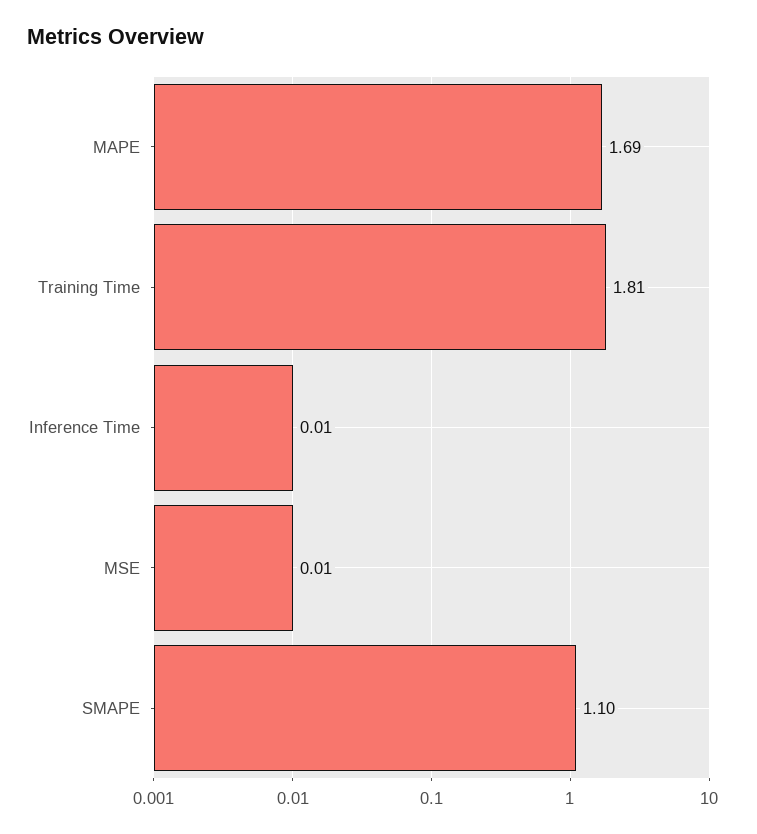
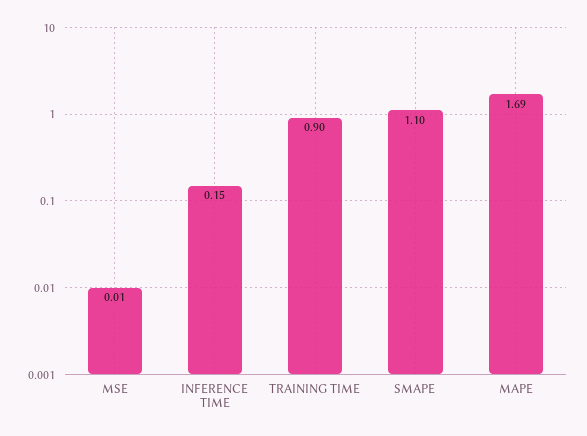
Training Time: 1.81 -> 0.9
Inference Time: 0.01 -> 0.15

